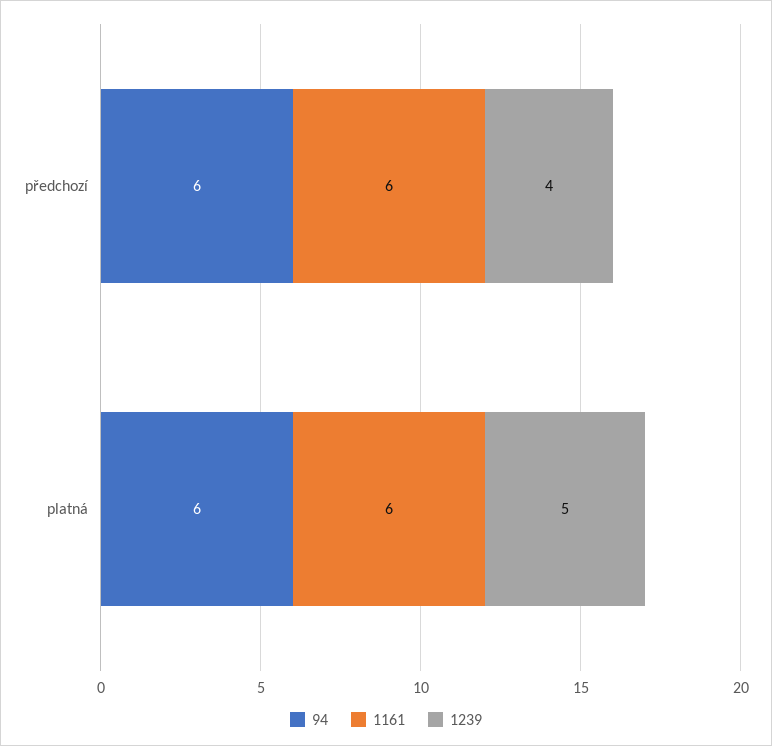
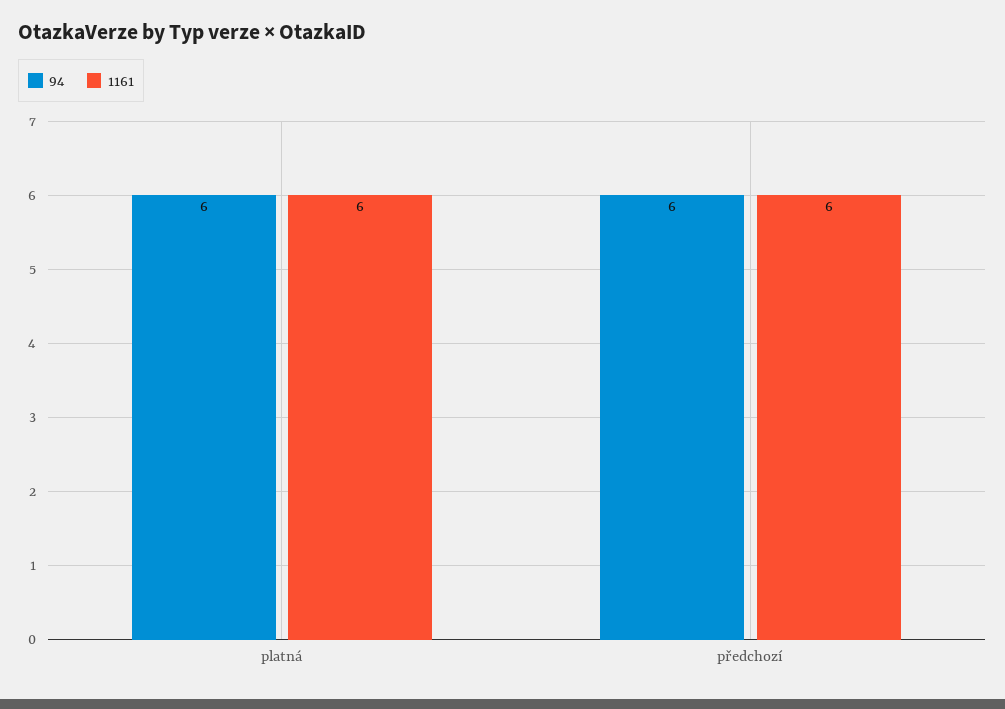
1239, předchozí: 4 -> none
1239, platná: 5 -> none

